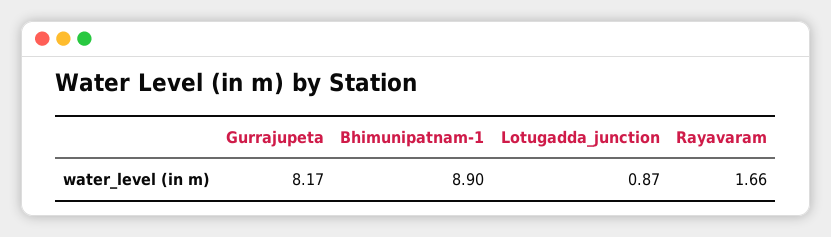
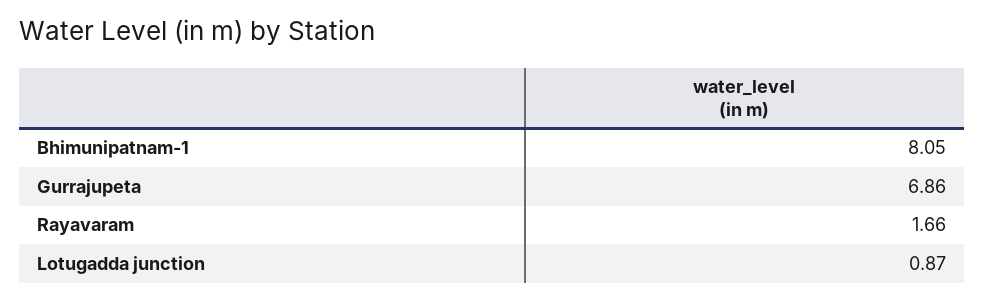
Gurrajupeta: 8.17 -> 6.86
Bhimunipatnam-1: 8.9 -> 8.05

